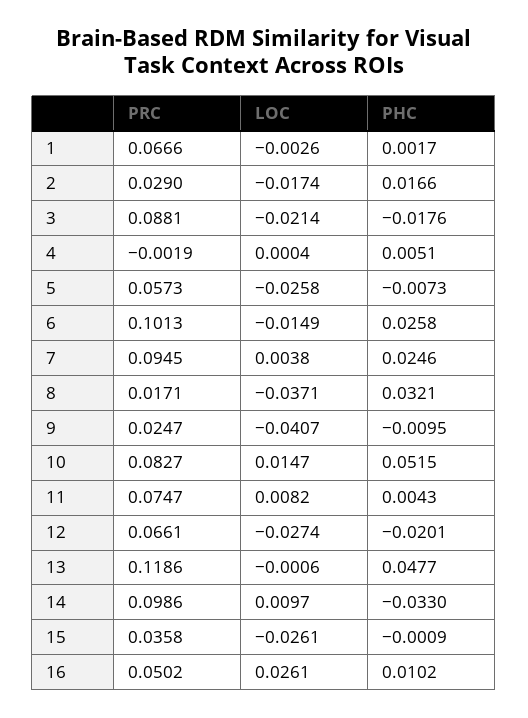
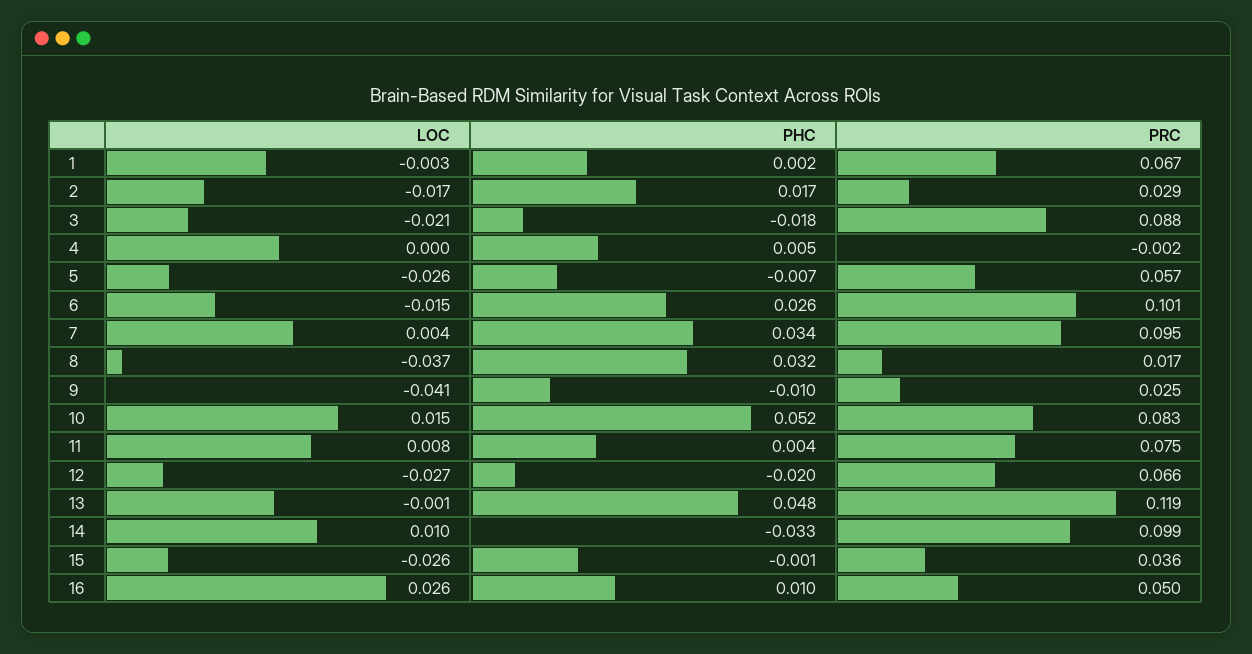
PHC, 7: 0.0246 -> 0.034

